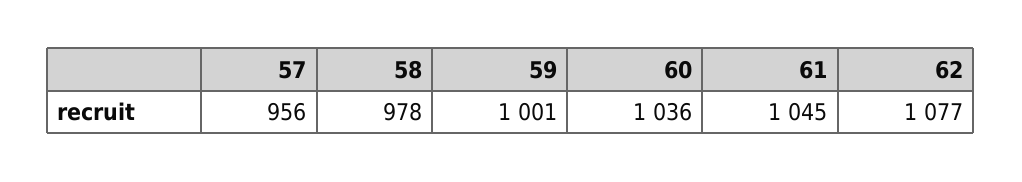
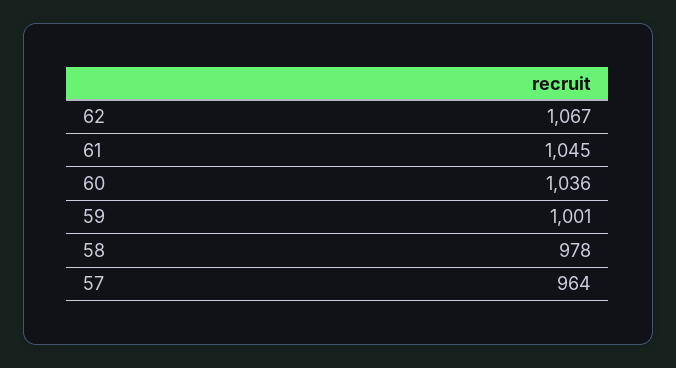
57: 956 -> 964
62: 1077 -> 1067

